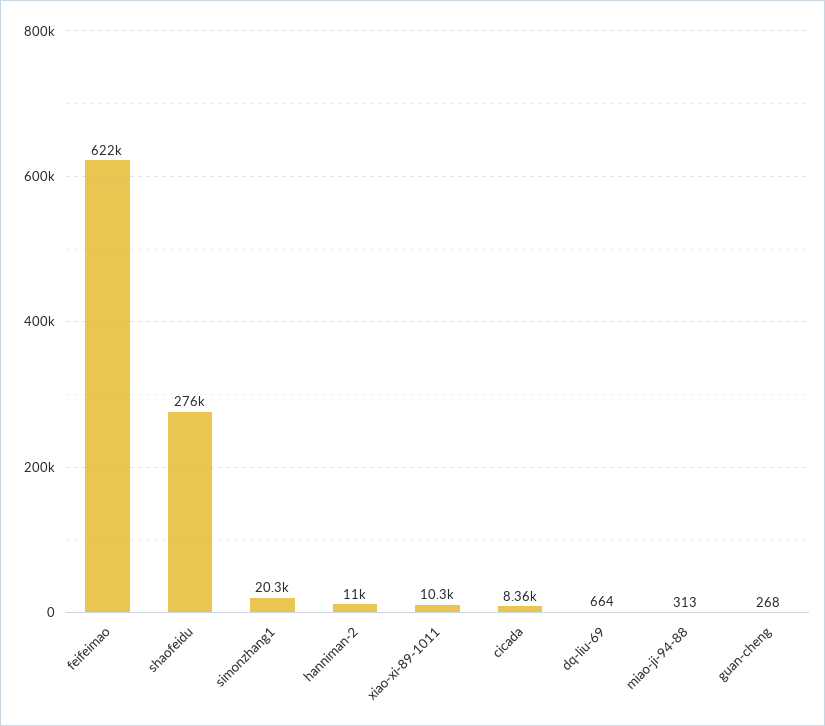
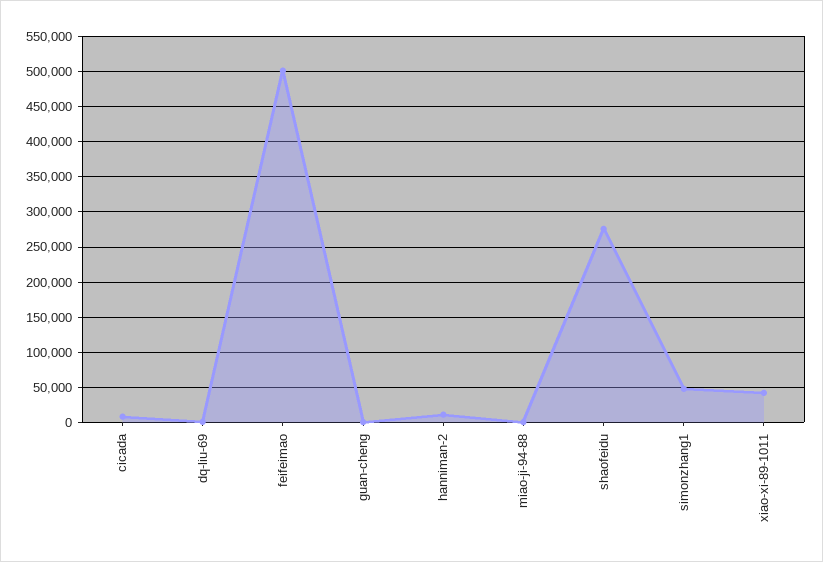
feifeimao: 622000 -> 500000
simonzhang1: 20300 -> 50000
xiao-xi-89-1011: 10300 -> 40000

